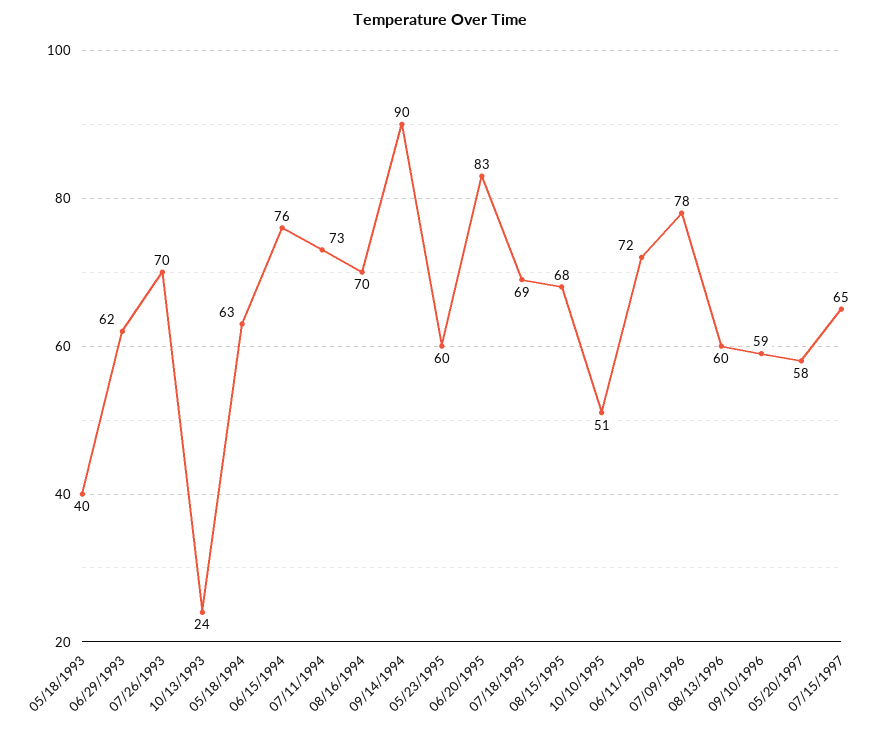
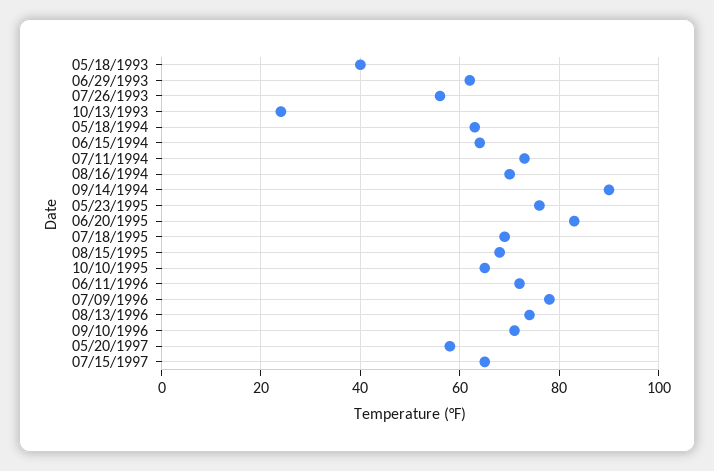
07/26/1993: 70 -> 55
06/15/1994: 76 -> 65
05/23/1995: 60 -> 75
10/10/1995: 51 -> 65
08/13/1996: 60 -> 75
09/10/1996: 59 -> 70

